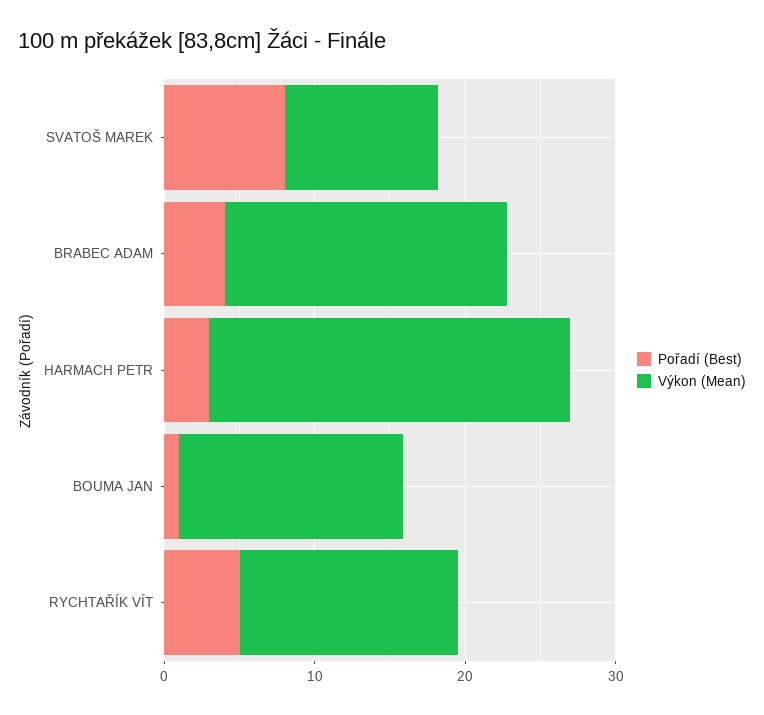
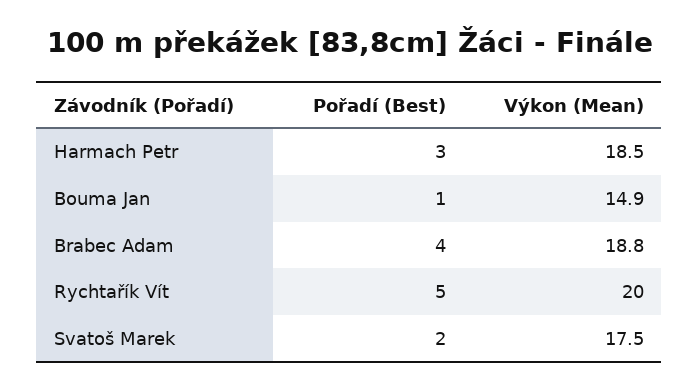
Pořadí (Best), SVATOŠ MAREK: 8 -> 2
Výkon (Mean), SVATOŠ MAREK: 10 -> 17.5
Výkon (Mean), HARMACH PETR: 24 -> 18.5
Výkon (Mean), RYCHTAŘÍK VÍT: 14 -> 20

